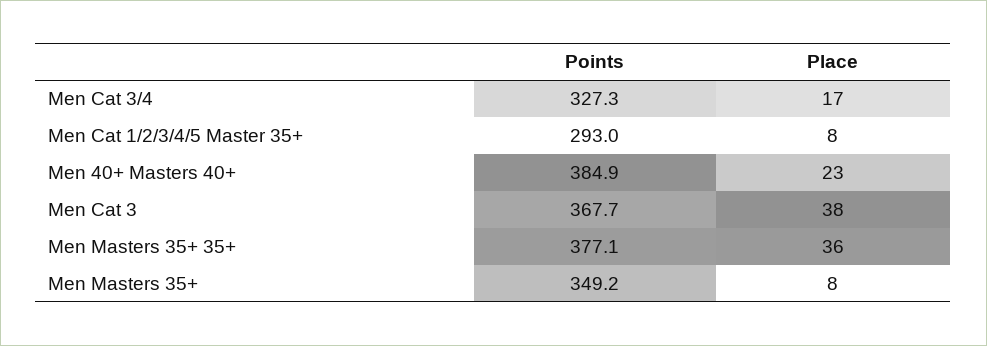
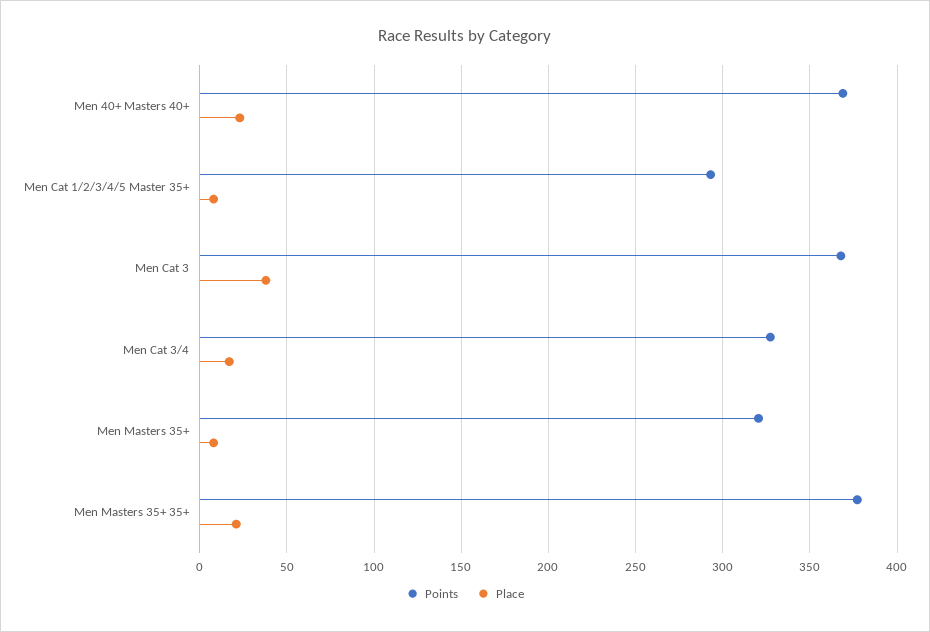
Points, Men 40+ Masters 40+: 384.9 -> 370
Place, Men Masters 35+ 35+: 36 -> 20
Points, Men Masters 35+: 349.2 -> 320

